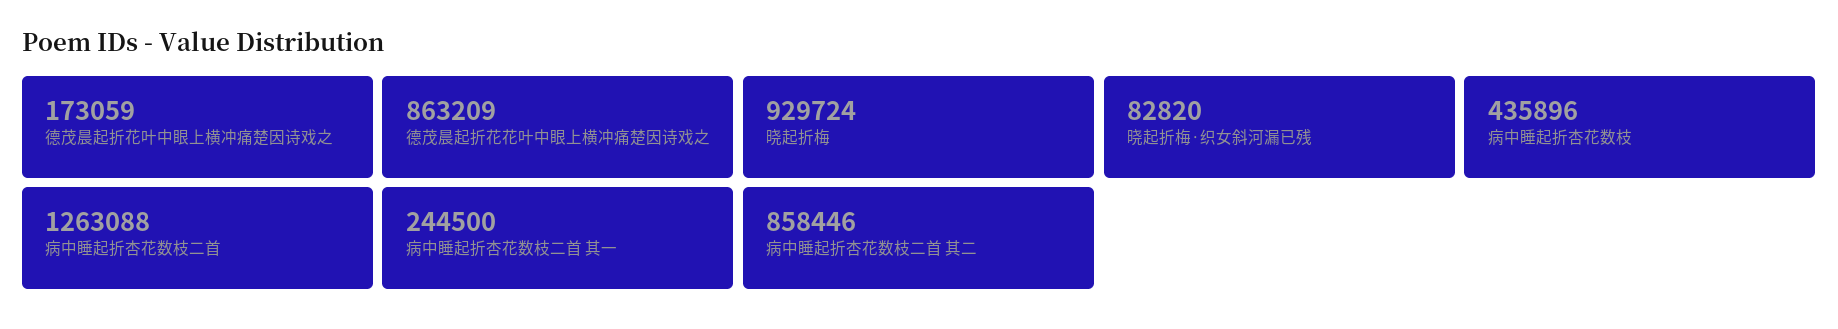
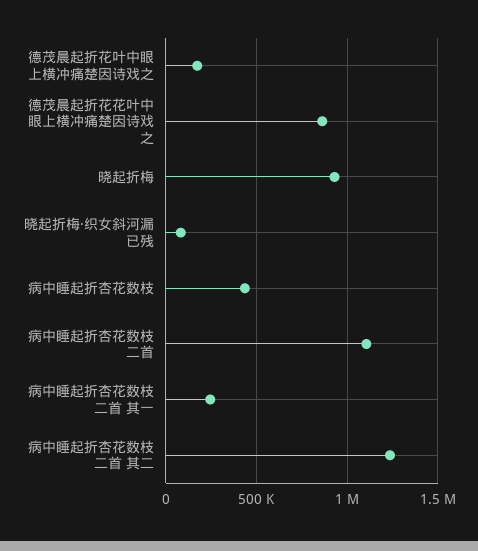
病中睡起折杏花数枝二首: 1263088 -> 1100000
病中睡起折杏花数枝二首 其二: 858446 -> 1250000

